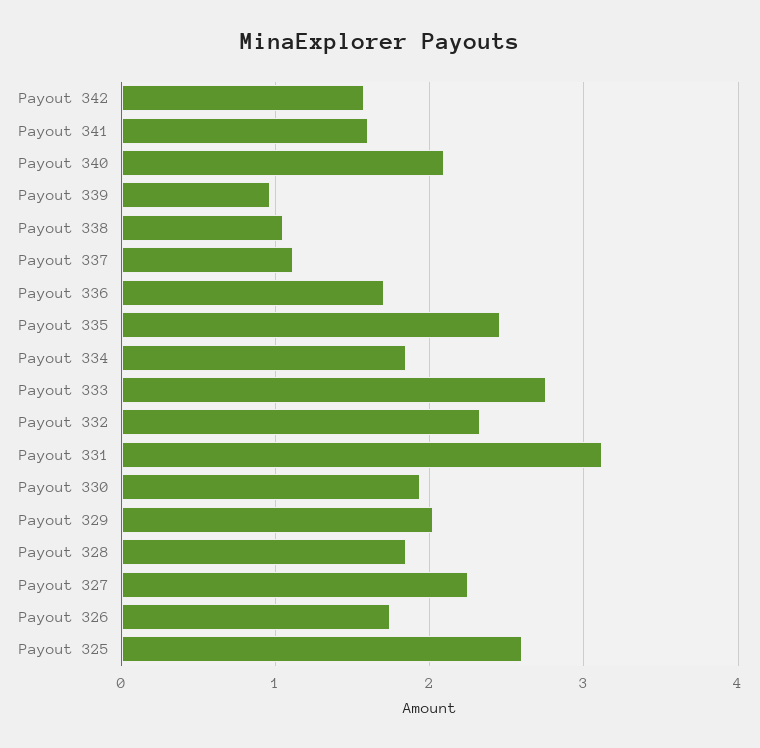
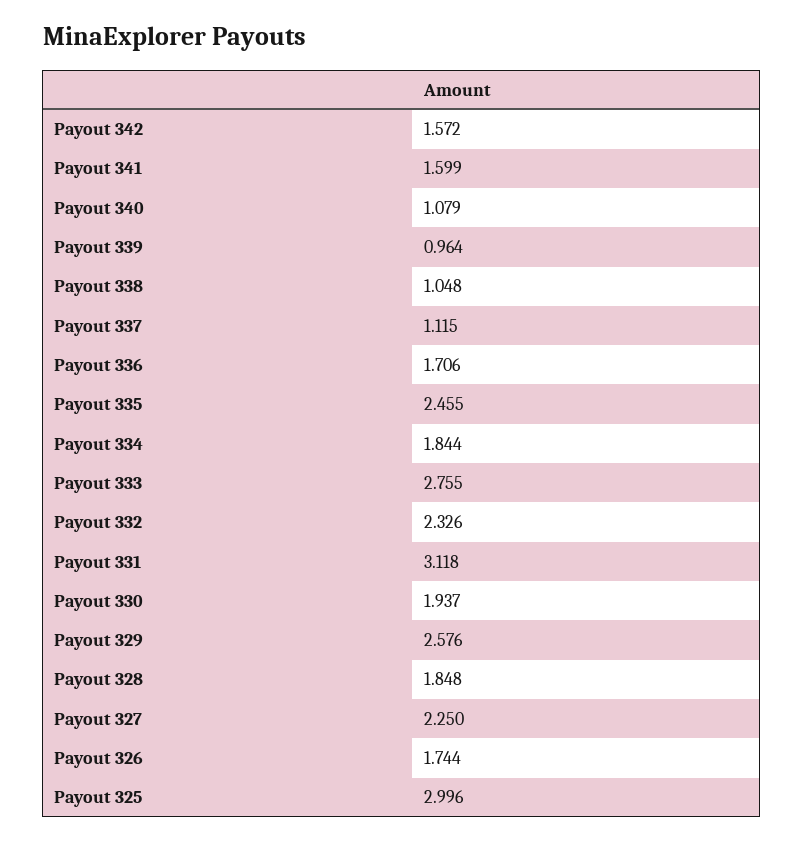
Payout 340: 2.1 -> 1.079
Payout 329: 2 -> 2.576
Payout 325: 2.6 -> 2.996

